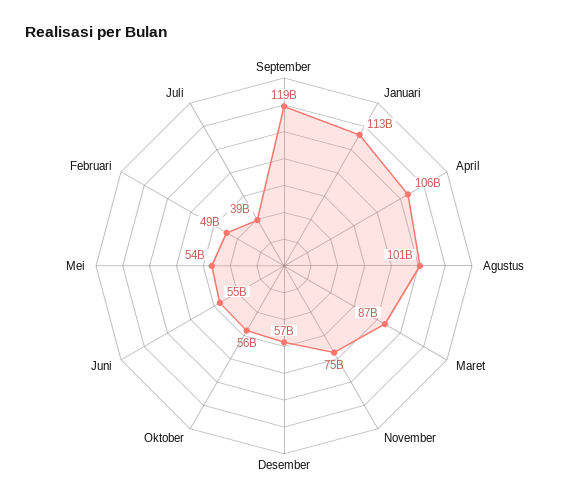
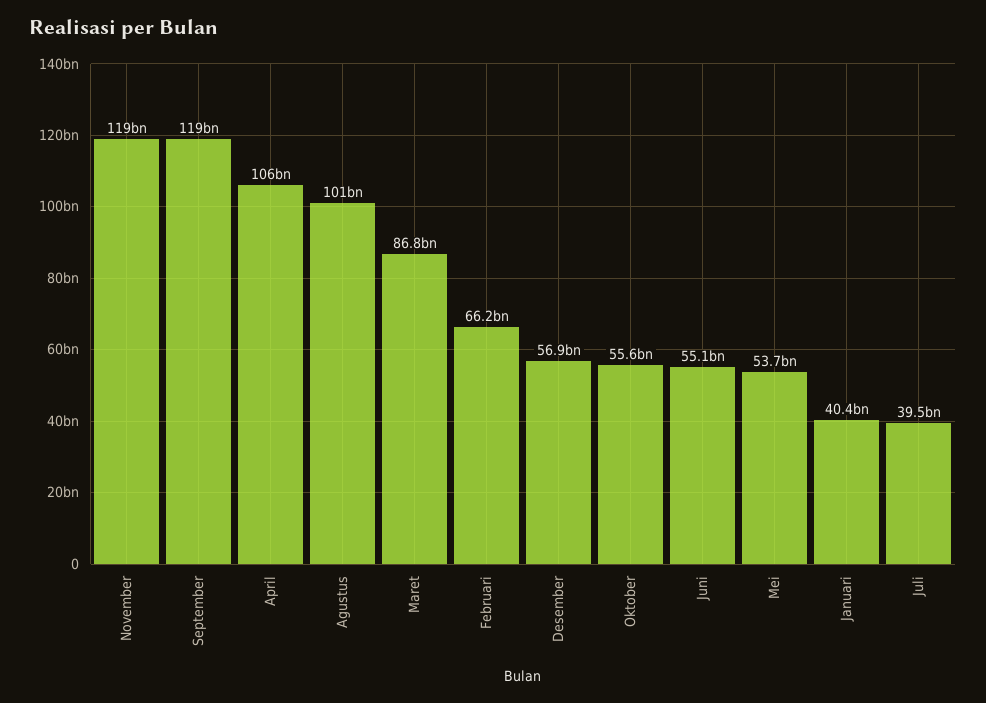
Januari: 113000000000 -> 40400000000
November: 75000000000 -> 119000000000
Februari: 49000000000 -> 66200000000

